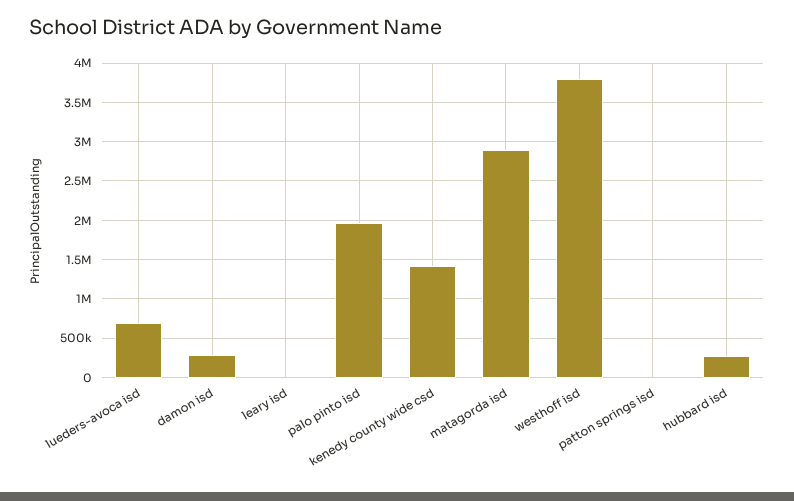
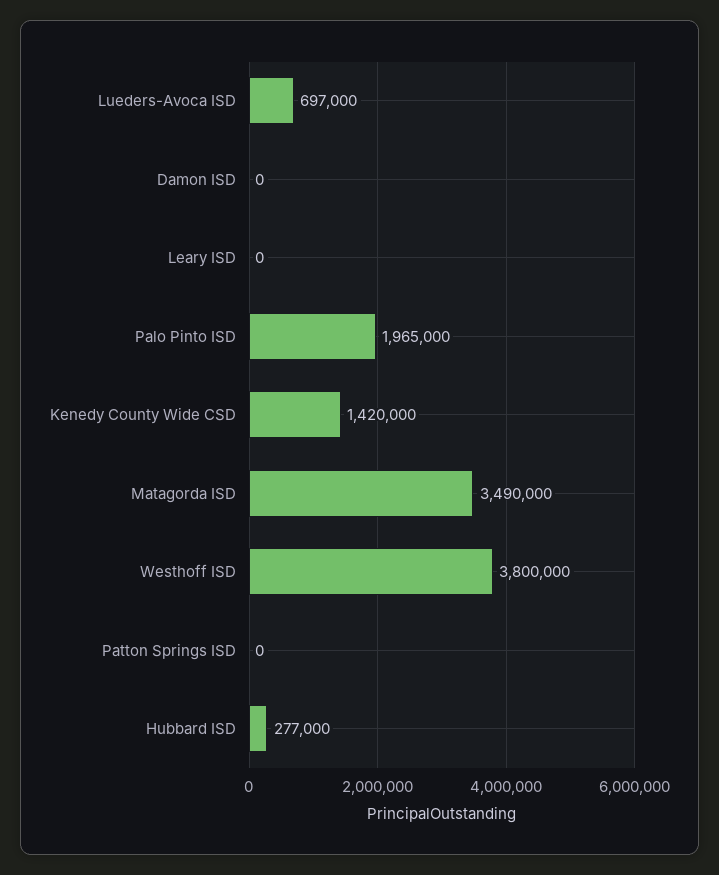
damon isd: 300000 -> 0
matagorda isd: 2900000 -> 3490000

